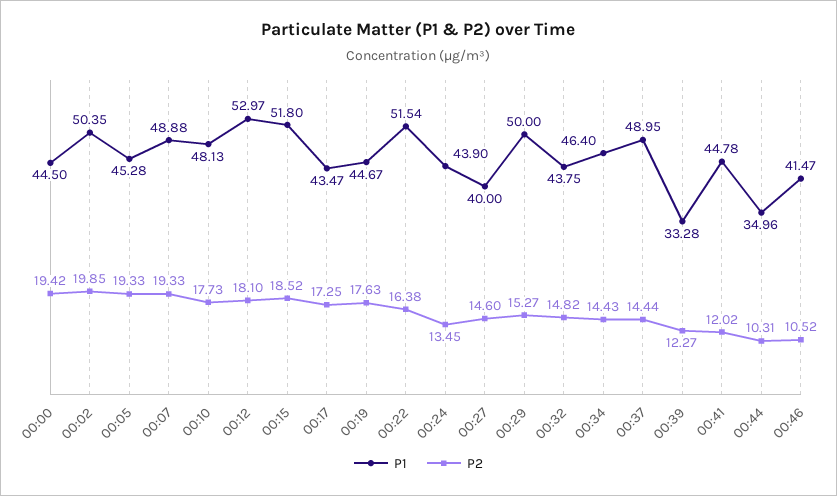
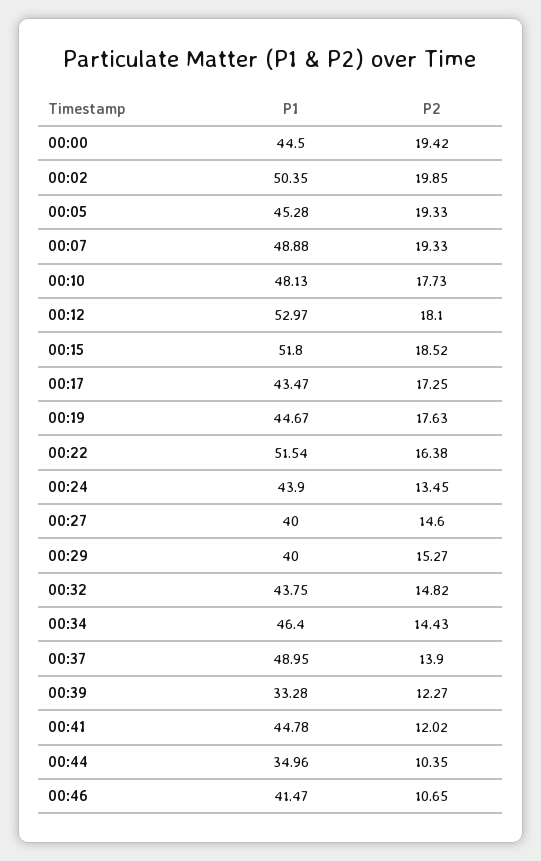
P1, 00:29: 50 -> 40
P2, 00:37: 14.44 -> 13.9
P2, 00:44: 10.31 -> 10.35
P2, 00:46: 10.52 -> 10.65

